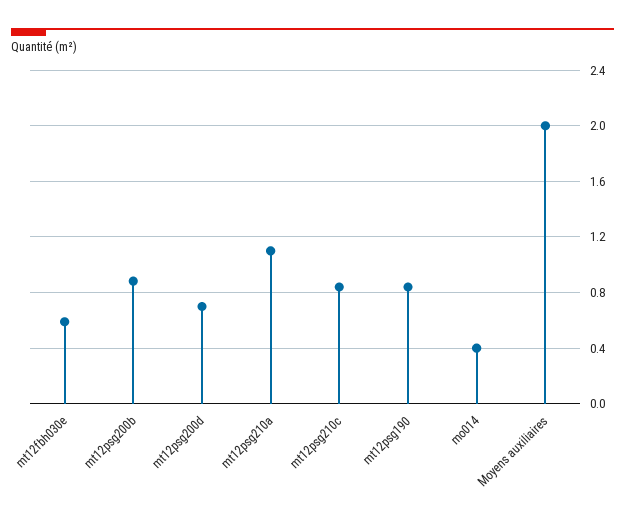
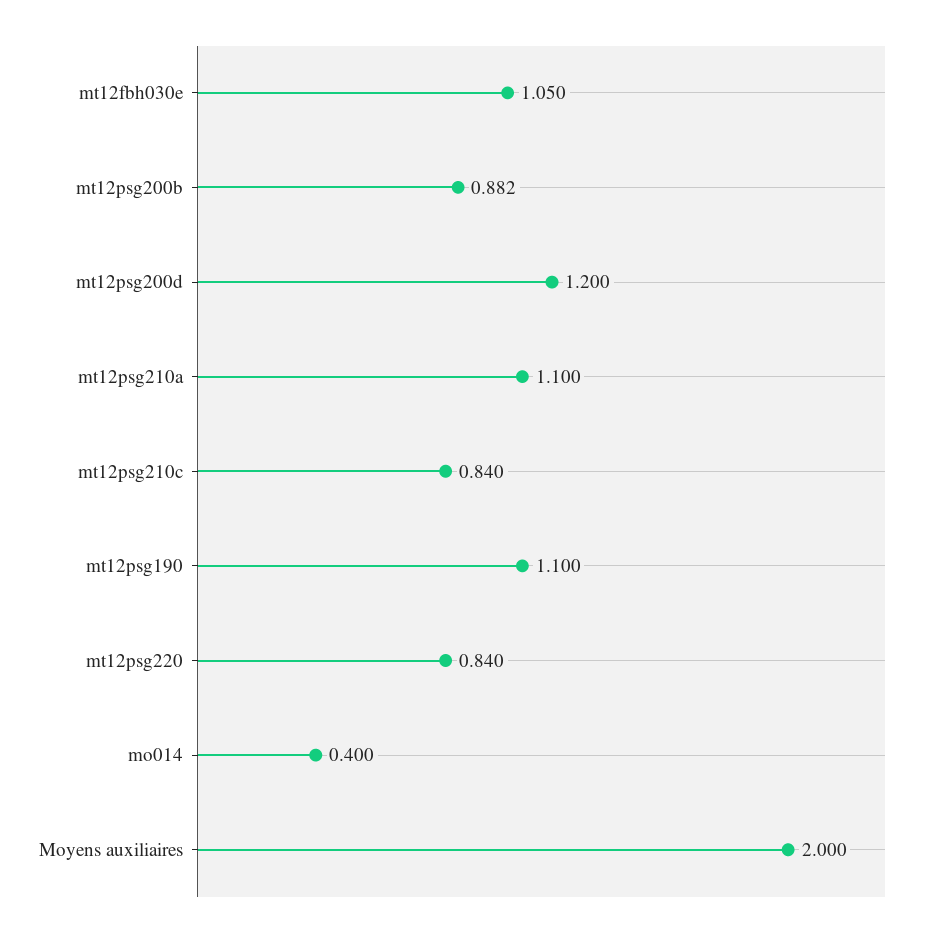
mt12fbh030e: 0.6 -> 1.05
mt12psg200d: 0.7 -> 1.2
mt12psg190: 0.85 -> 1.1
mt12psg220: none -> 0.84

